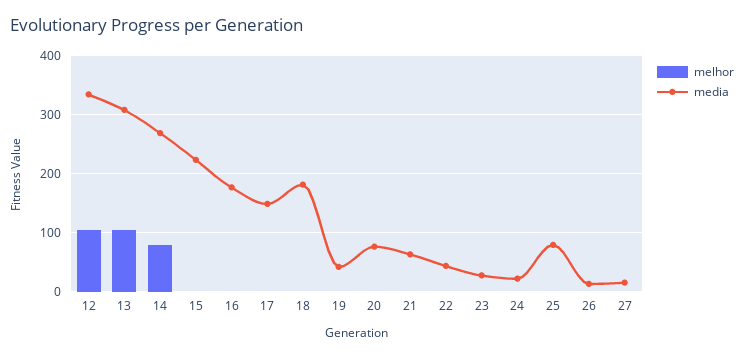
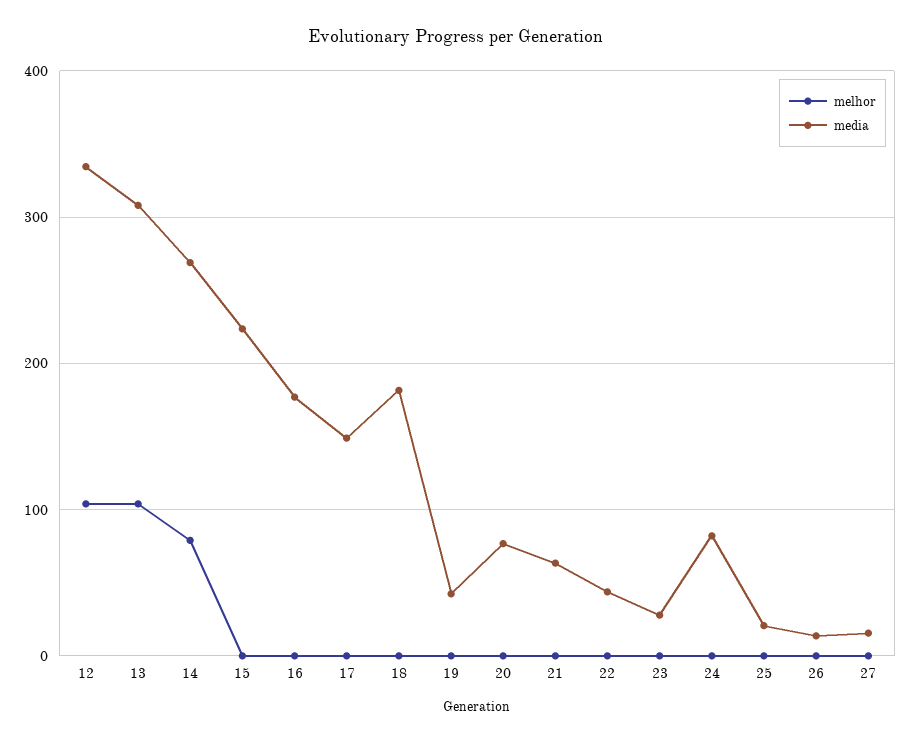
media, 24: 20 -> 80
media, 25: 80 -> 20

